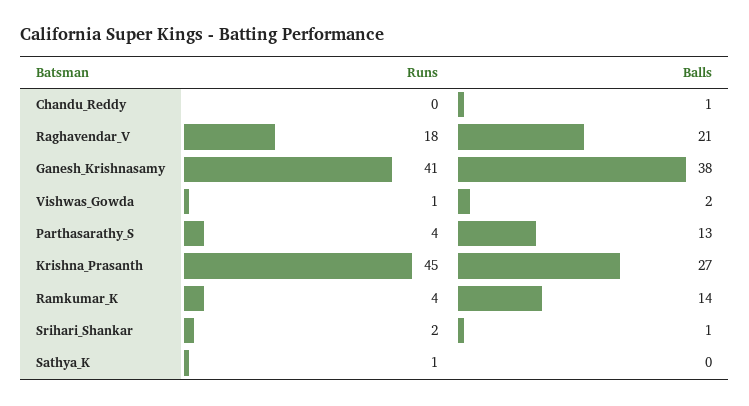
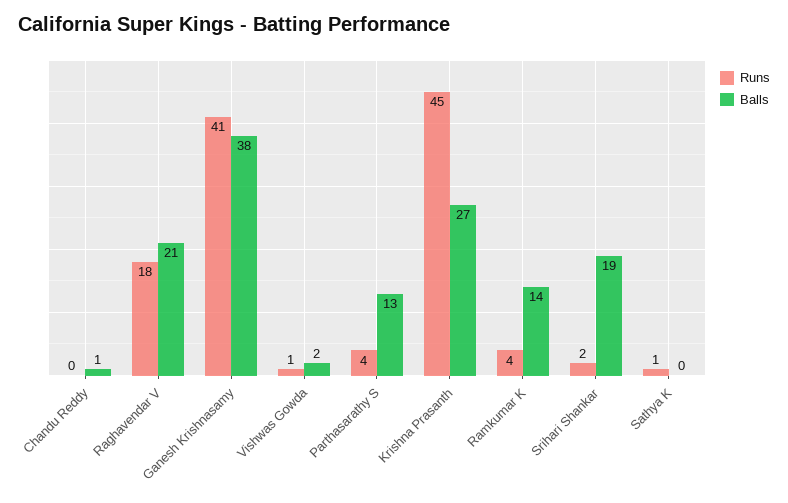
Balls, Srihari_Shankar: 1 -> 19

